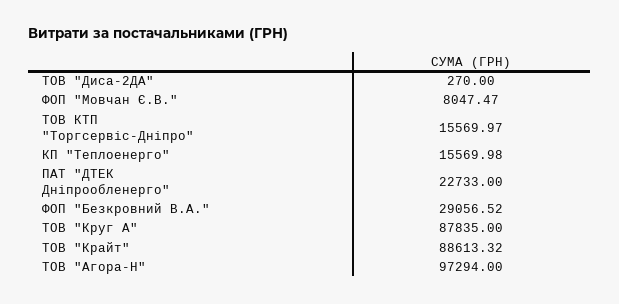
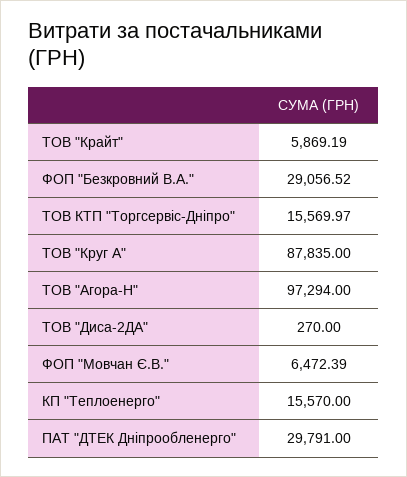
ФОП "Мовчан Є.В.": 8047.47 -> 6472.39
КП "Теплоенерго": 15569.98 -> 15570
ПАТ "ДТЕК Дніпрообленерго": 22733 -> 29791
ТОВ "Крайт": 88613.32 -> 5869.19

